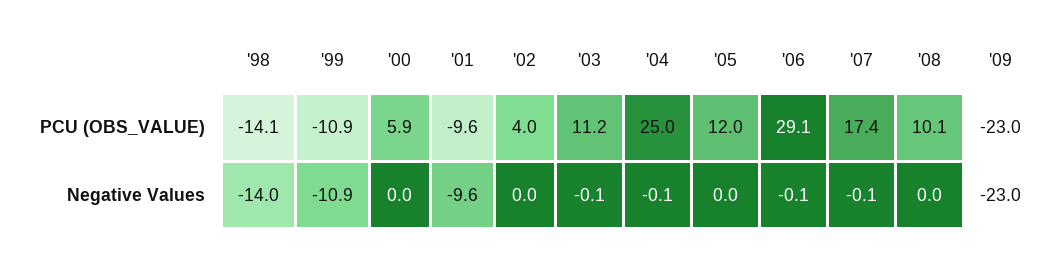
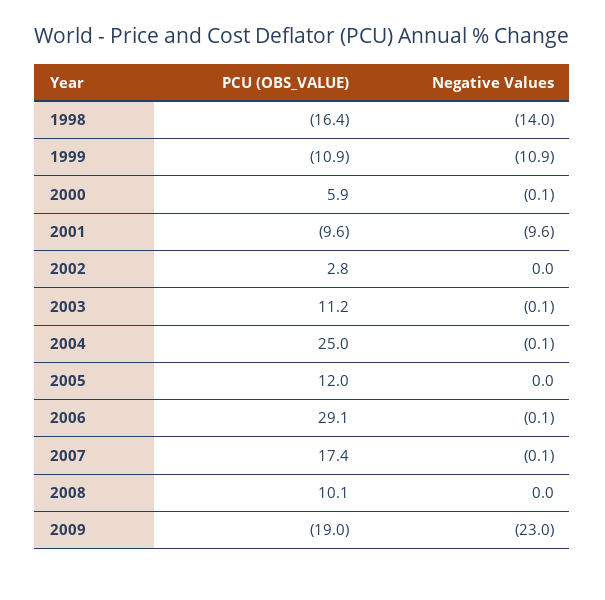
'98, PCU (OBS_VALUE): -14.1 -> -16.4
'02, PCU (OBS_VALUE): 4 -> 2.8
'09, PCU (OBS_VALUE): -23 -> -19
'00, Negative Values: 0 -> -0.1

